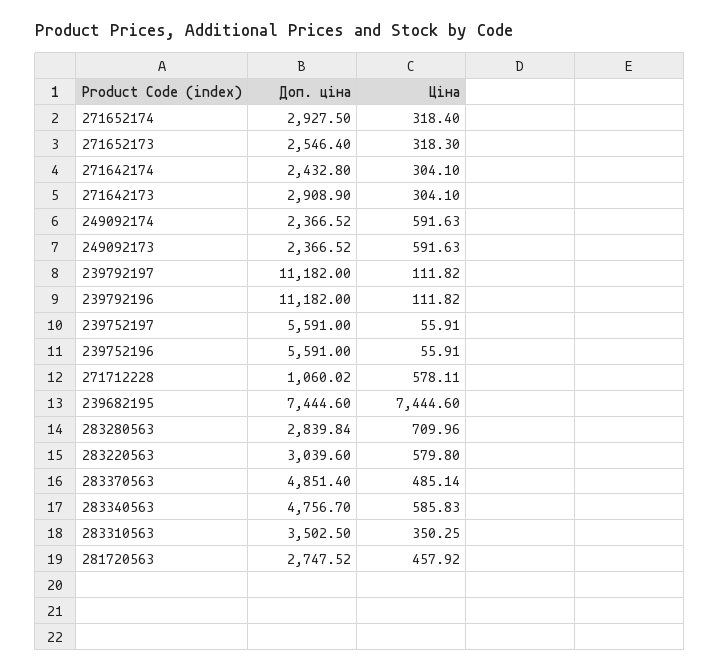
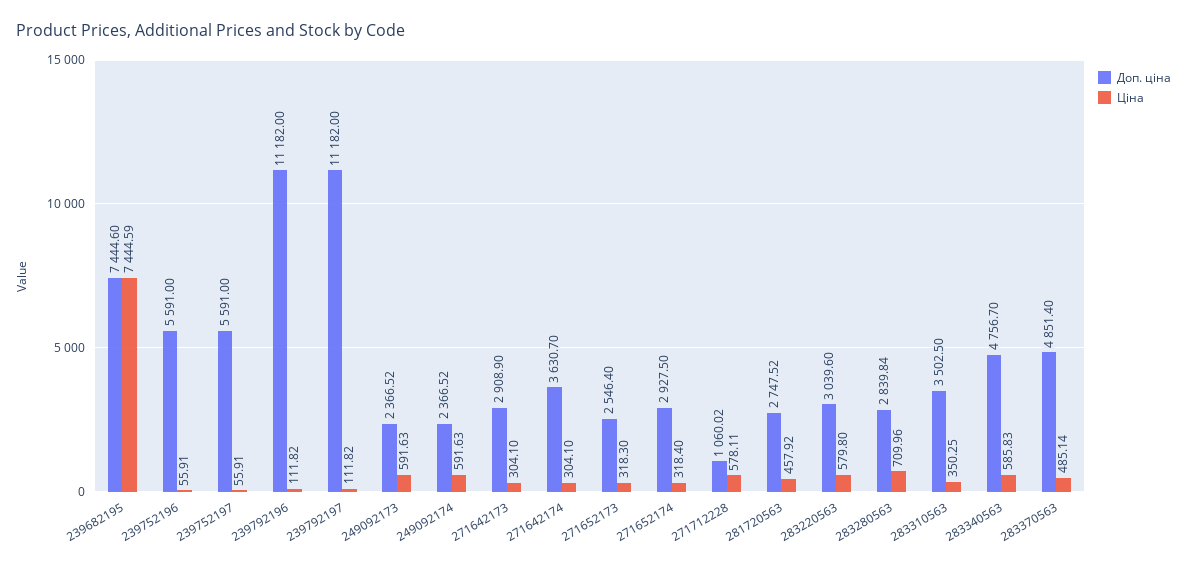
Доп. ціна, 271642174: 2432.8 -> 3630.7
Ціна, 239682195: 7444.6 -> 7444.59

